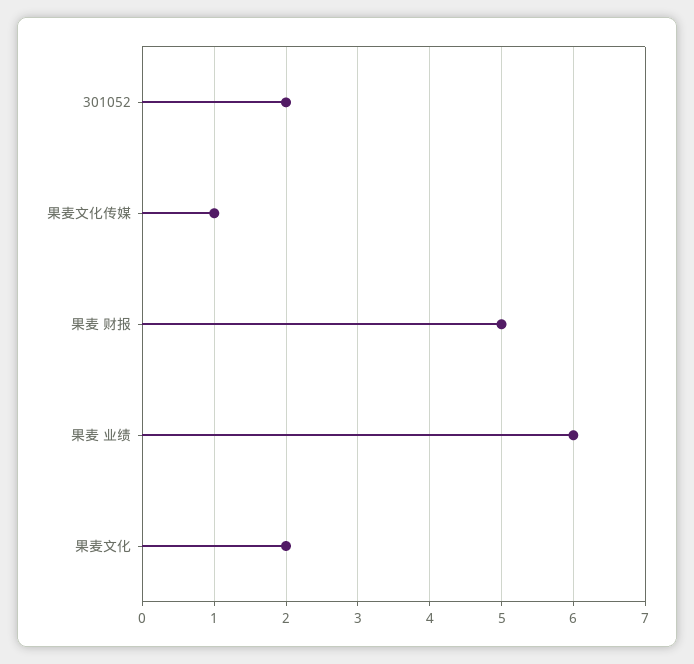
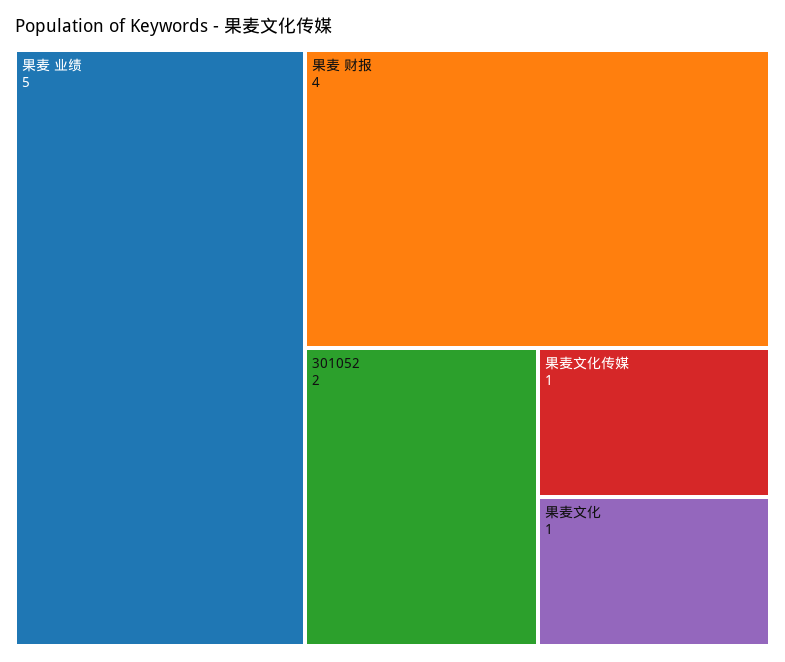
果麦 财报: 5 -> 4
果麦 业绩: 6 -> 5
果麦文化: 2 -> 1

